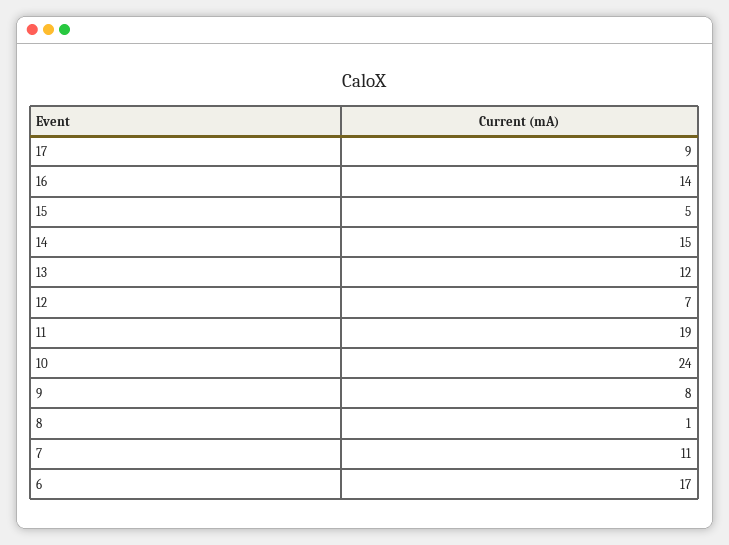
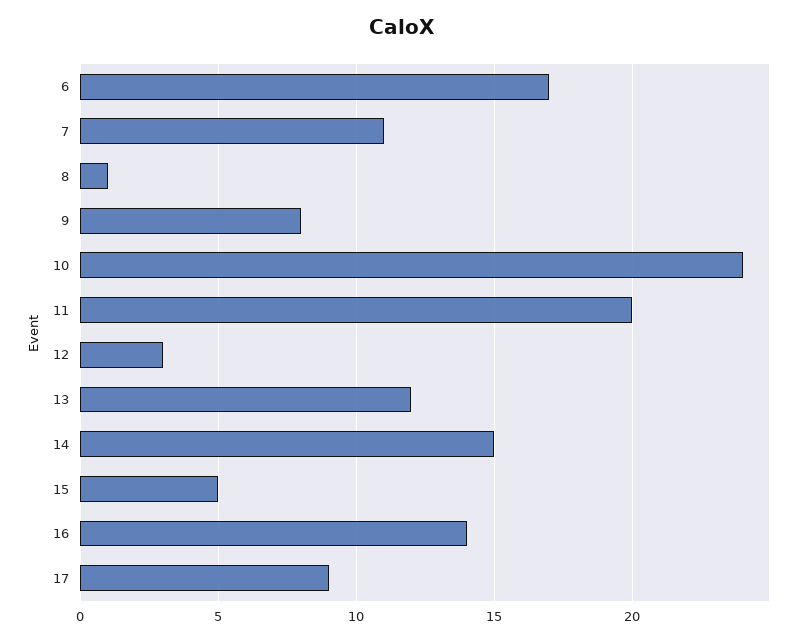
12: 7 -> 3
11: 19 -> 20

